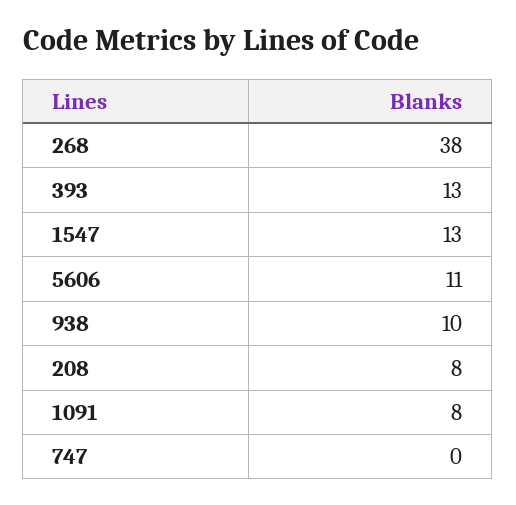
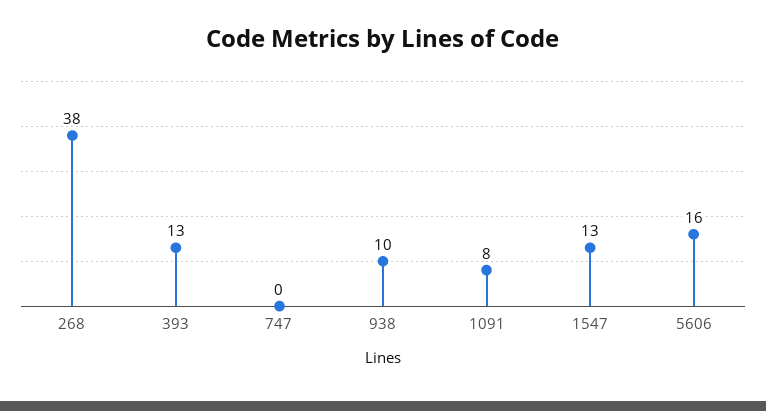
5606: 11 -> 16
208: 8 -> none

